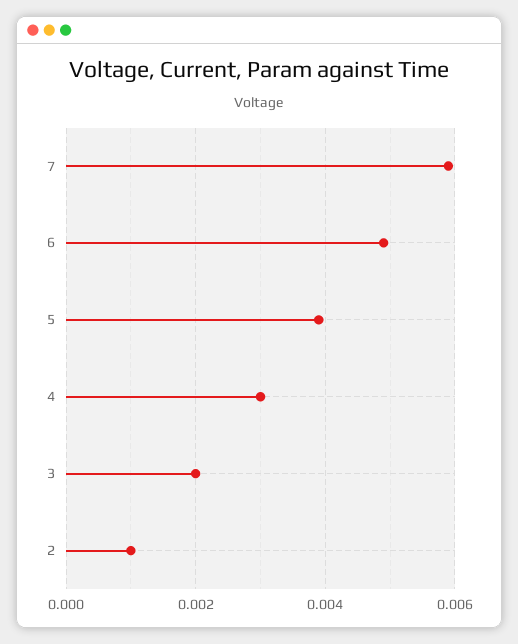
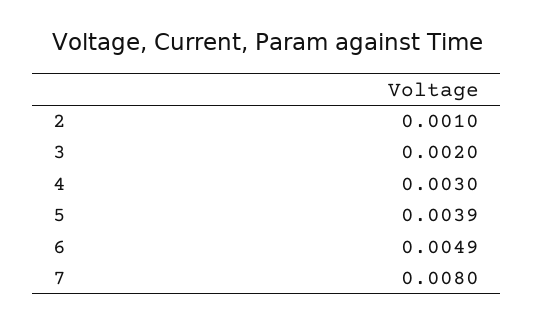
7: 0.006 -> 0.008

